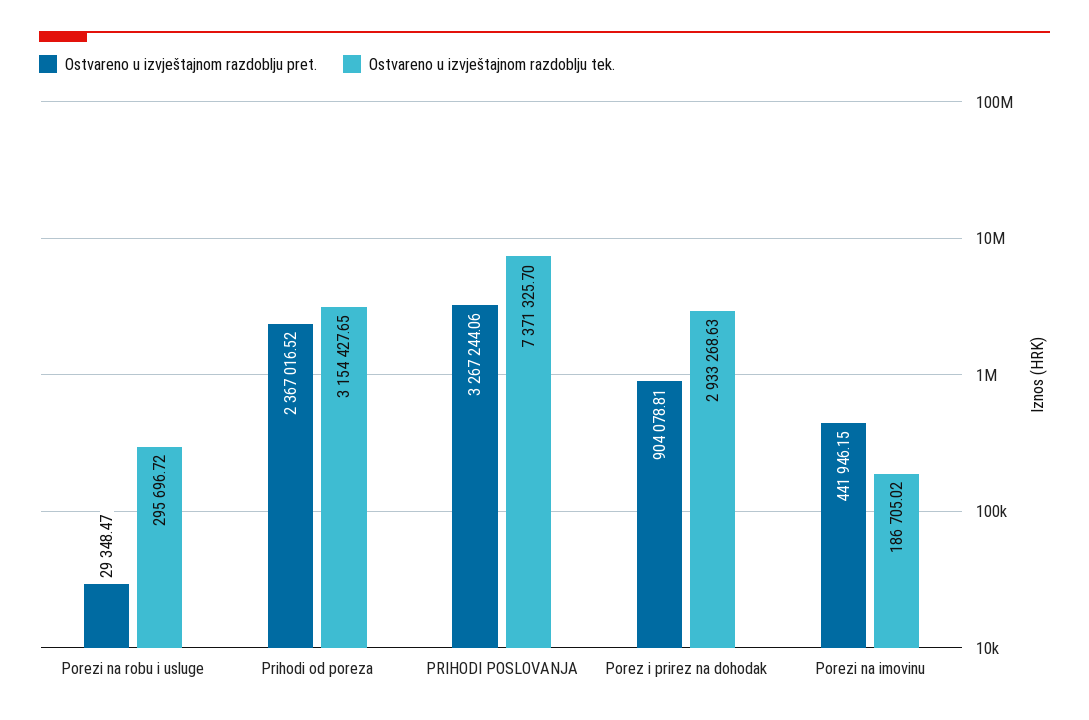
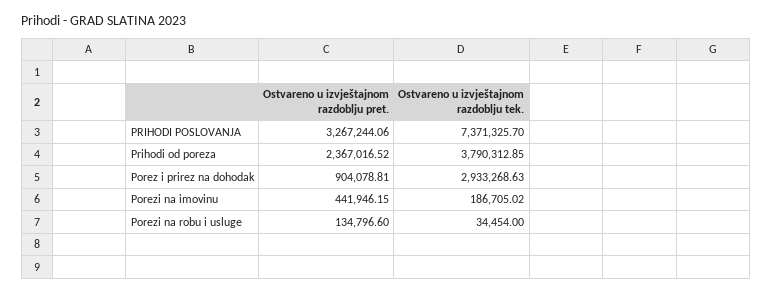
Ostvareno u izvještajnom razdoblju pret., Porezi na robu i usluge: 29348.47 -> 134796.6
Ostvareno u izvještajnom razdoblju tek., Porezi na robu i usluge: 295696.72 -> 34454
Ostvareno u izvještajnom razdoblju tek., Prihodi od poreza: 3154427.65 -> 3790312.85

